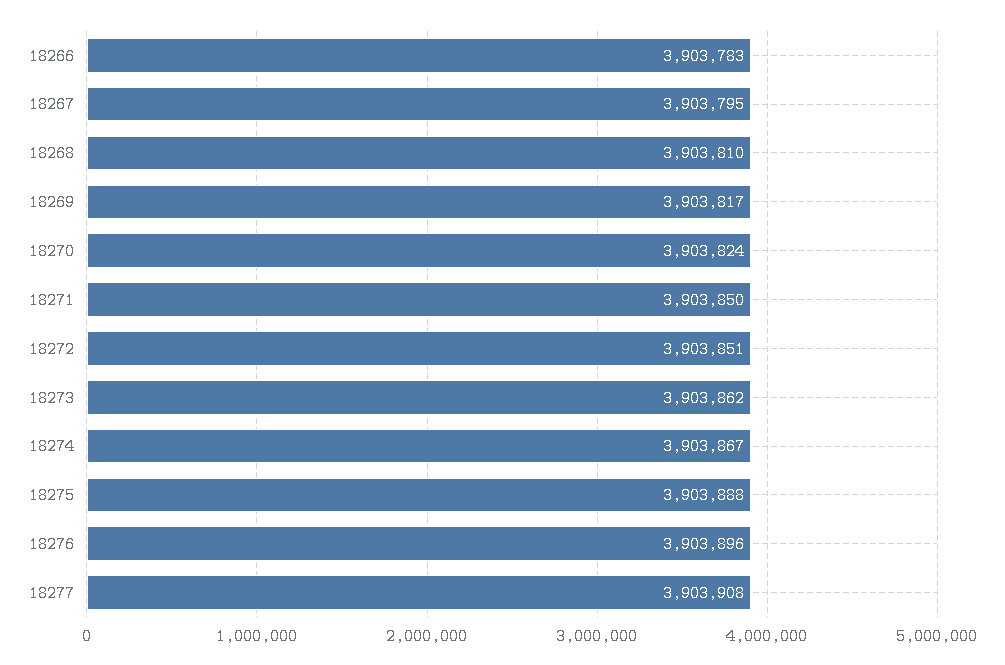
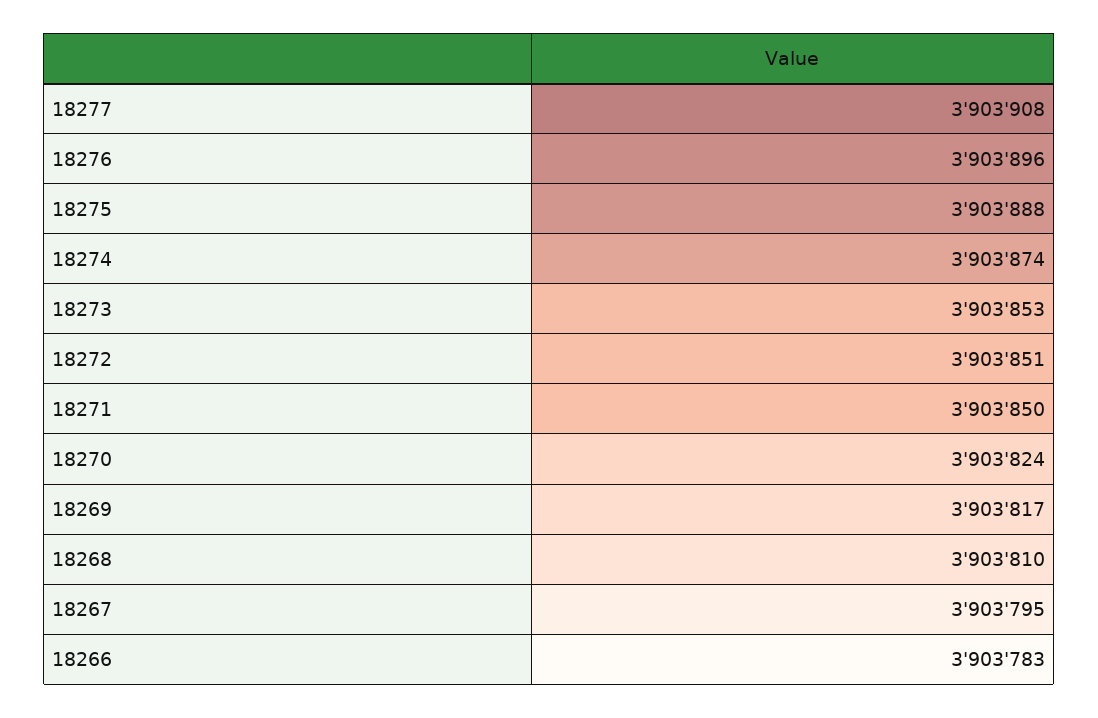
18273: 3903862 -> 3903853
18274: 3903867 -> 3903874

